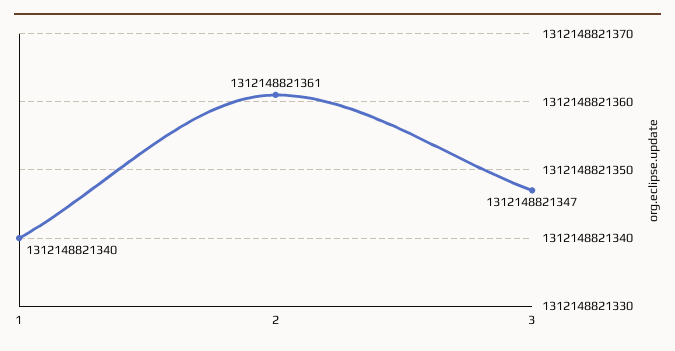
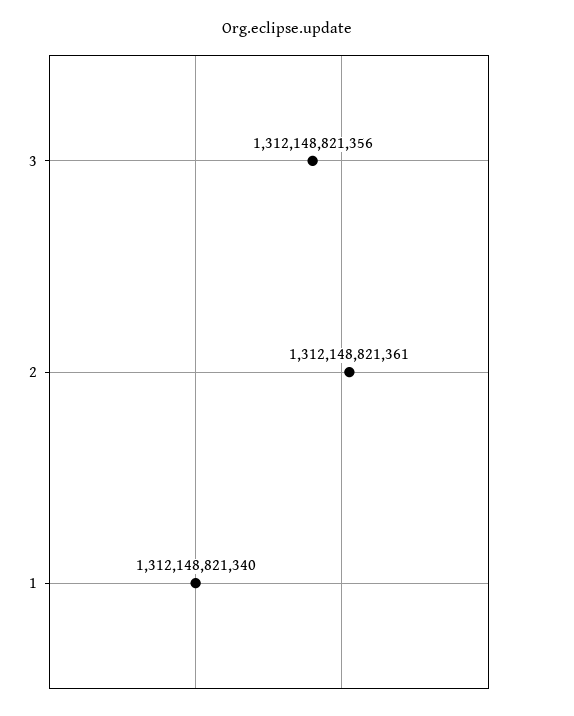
3: 1312148821347 -> 1312148821356

